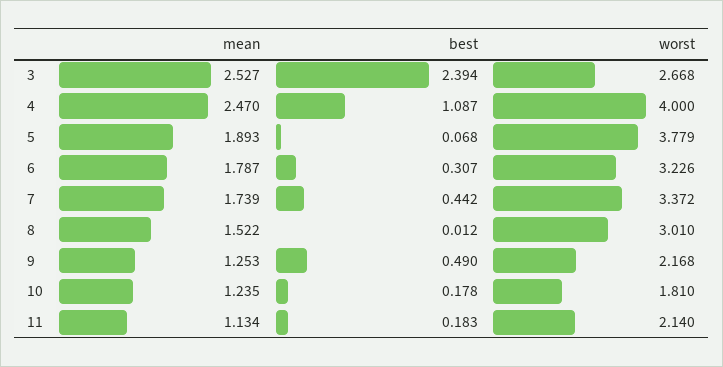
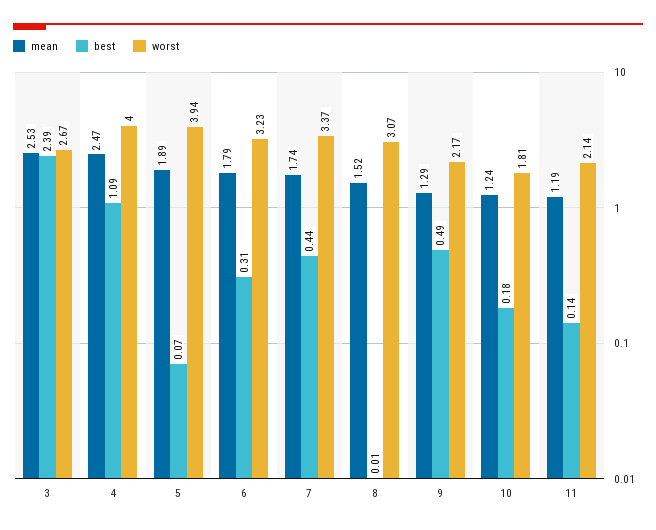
worst, 5: 3.779 -> 3.94
worst, 8: 3.01 -> 3.07
mean, 9: 1.253 -> 1.29
mean, 11: 1.134 -> 1.19
best, 11: 0.183 -> 0.14

